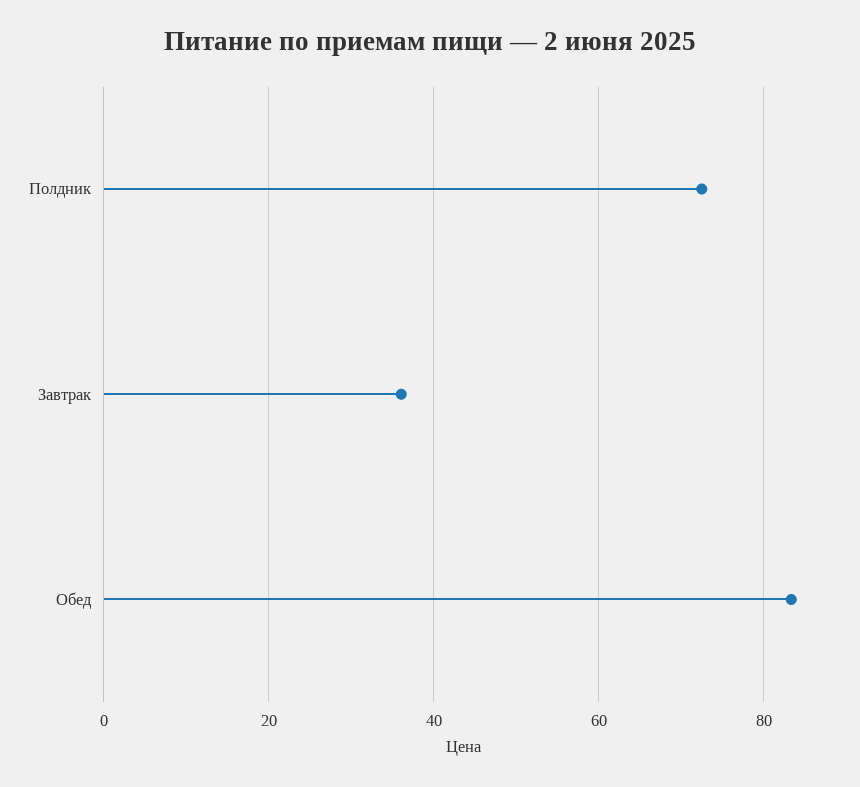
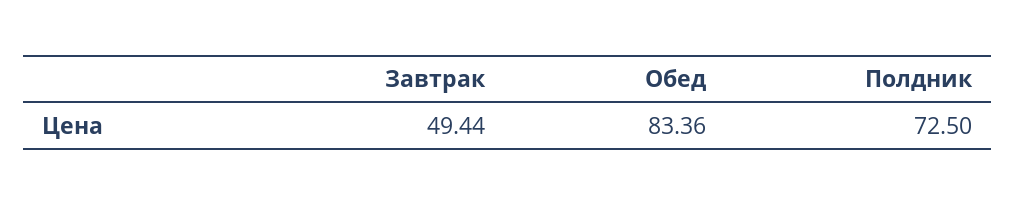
Завтрак: 36 -> 49.44

